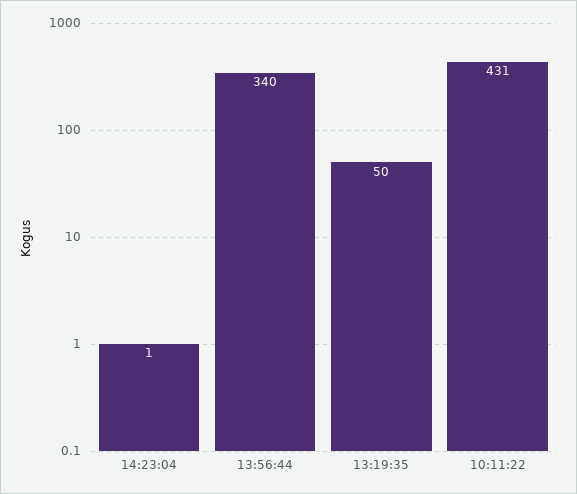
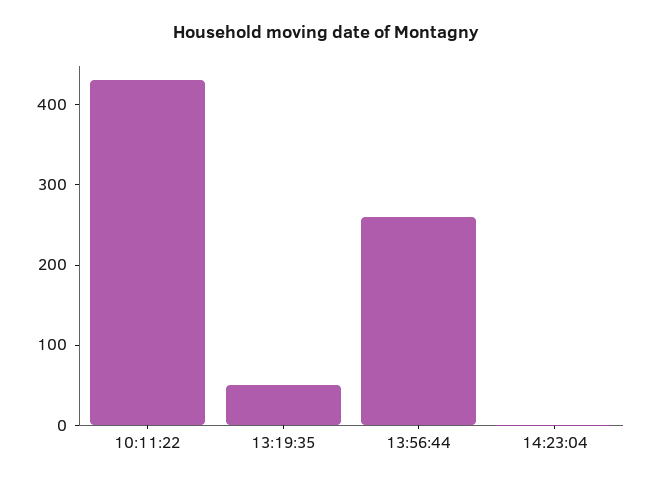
13:56:44: 340 -> 260

